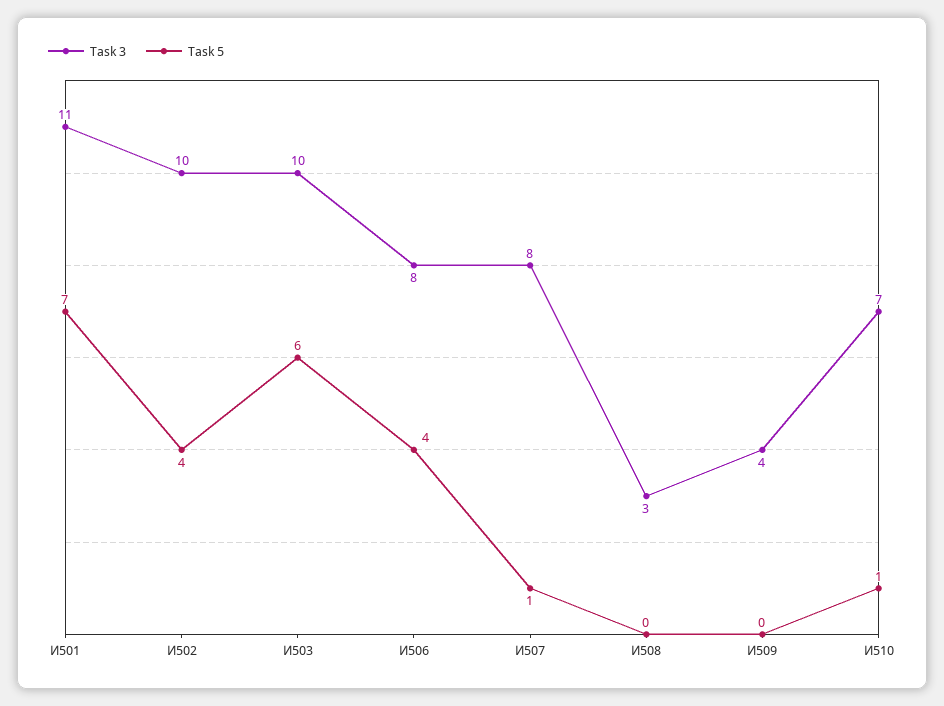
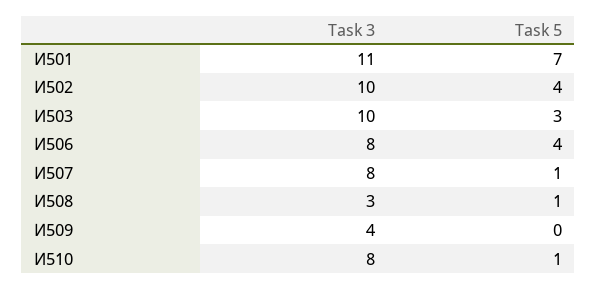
Task 5, И503: 6 -> 3
Task 5, И508: 0 -> 1
Task 3, И510: 7 -> 8

